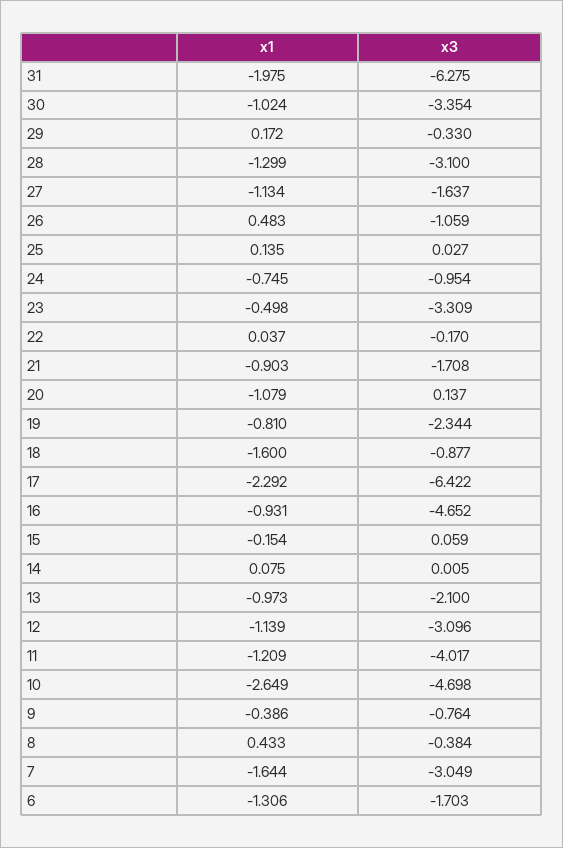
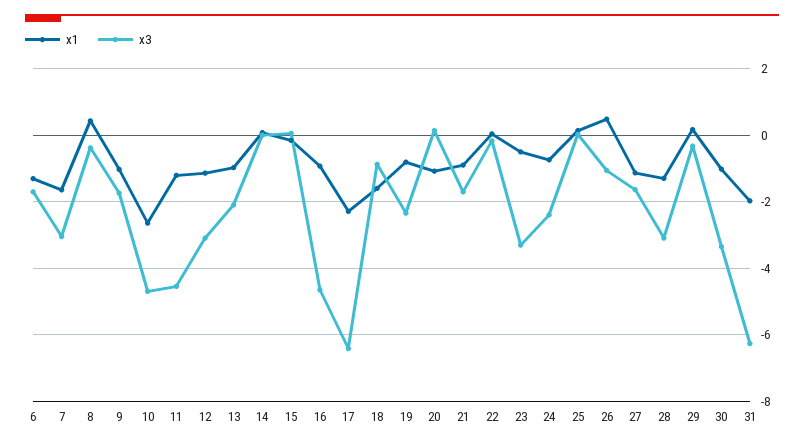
x3, 24: -0.954 -> -2.4
x3, 11: -4.017 -> -4.6
x1, 9: -0.386 -> -1
x3, 9: -0.764 -> -1.8

